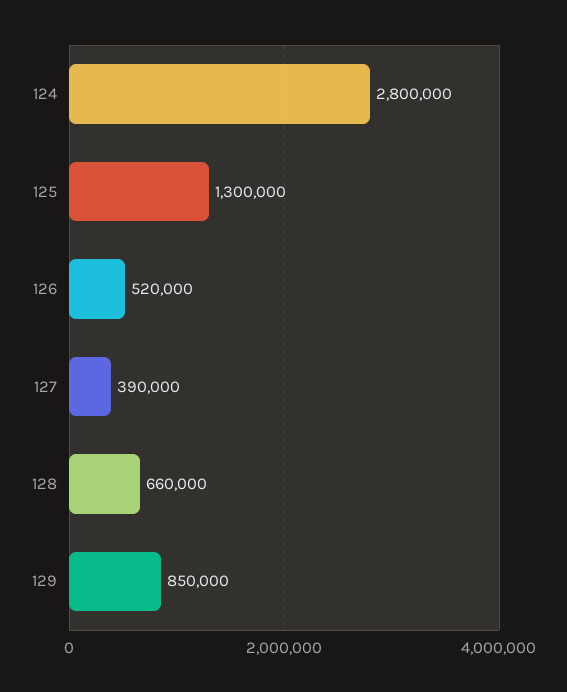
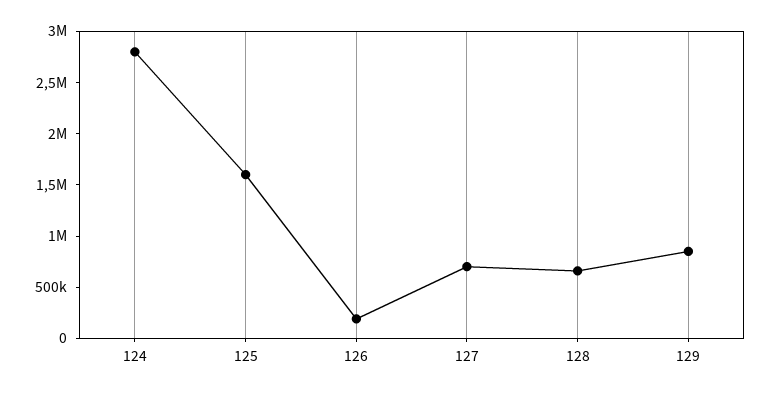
125: 1300000 -> 1600000
126: 520000 -> 200000
127: 390000 -> 700000

